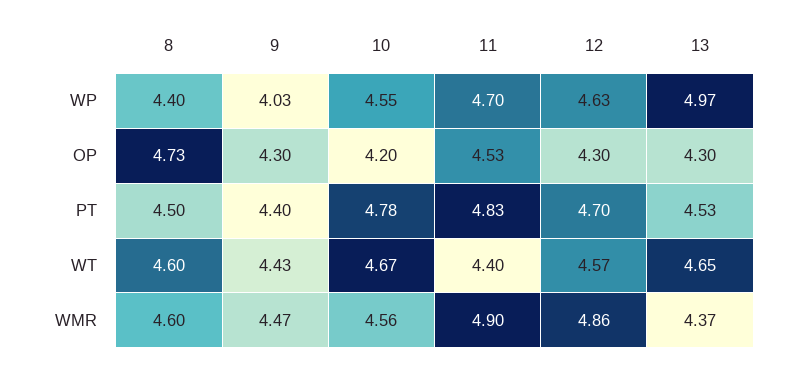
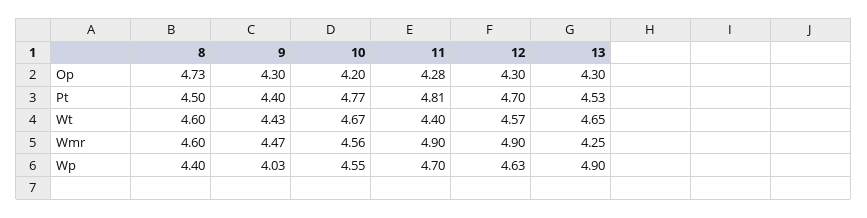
13, WP: 4.97 -> 4.9
11, OP: 4.53 -> 4.28
10, PT: 4.78 -> 4.77
11, PT: 4.83 -> 4.81
12, WMR: 4.86 -> 4.9
13, WMR: 4.37 -> 4.25

